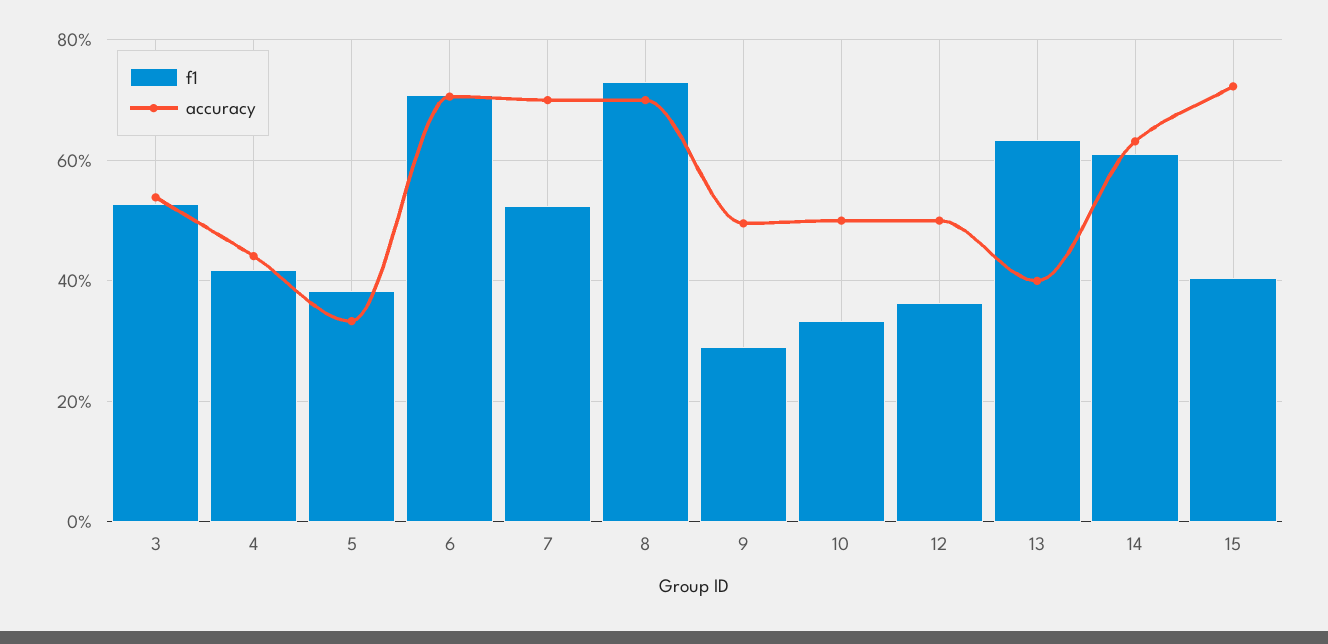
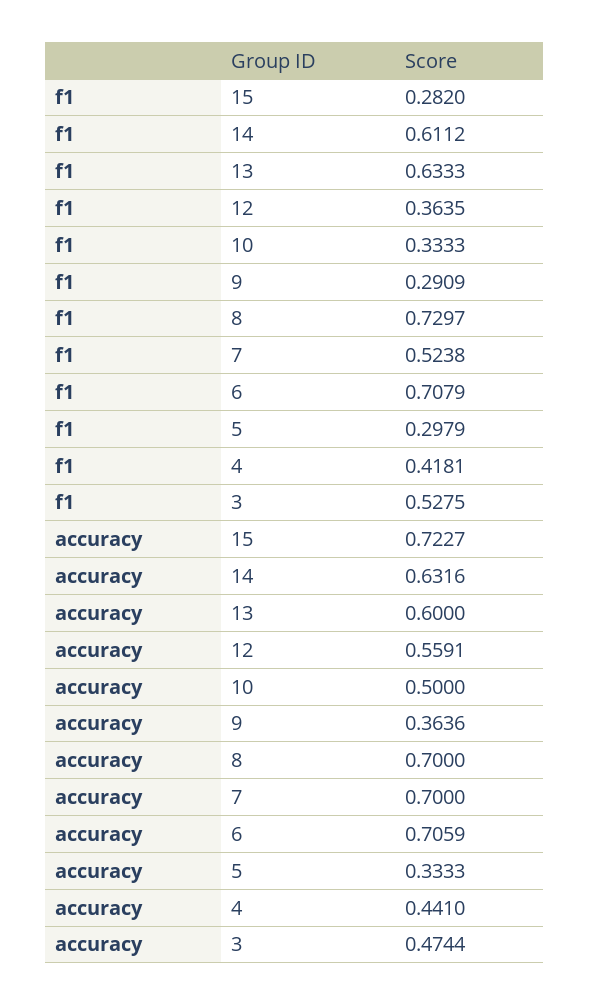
accuracy, 3: 0.54 -> 0.4744
f1, 5: 0.38 -> 0.2979
accuracy, 9: 0.5 -> 0.3636
accuracy, 12: 0.5 -> 0.5591
accuracy, 13: 0.4 -> 0.6
f1, 15: 0.4 -> 0.282

